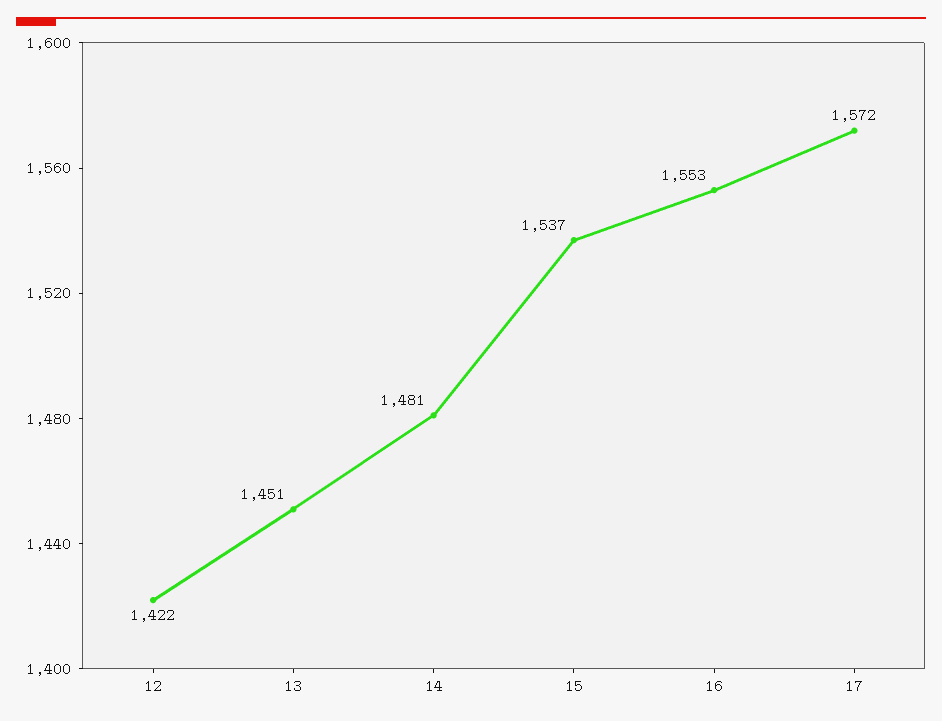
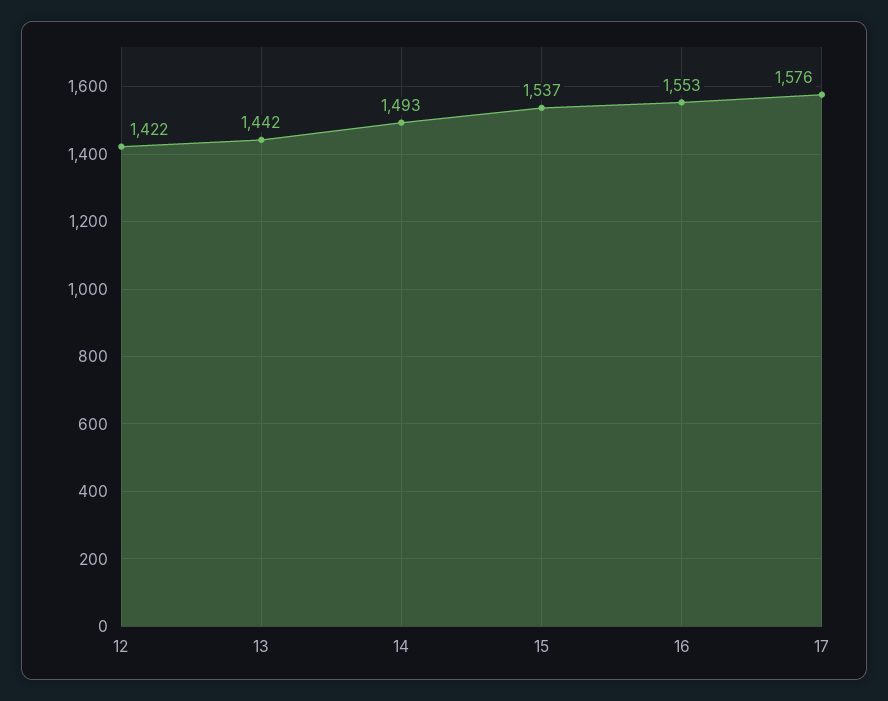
13: 1451 -> 1442
14: 1481 -> 1493
17: 1572 -> 1576

